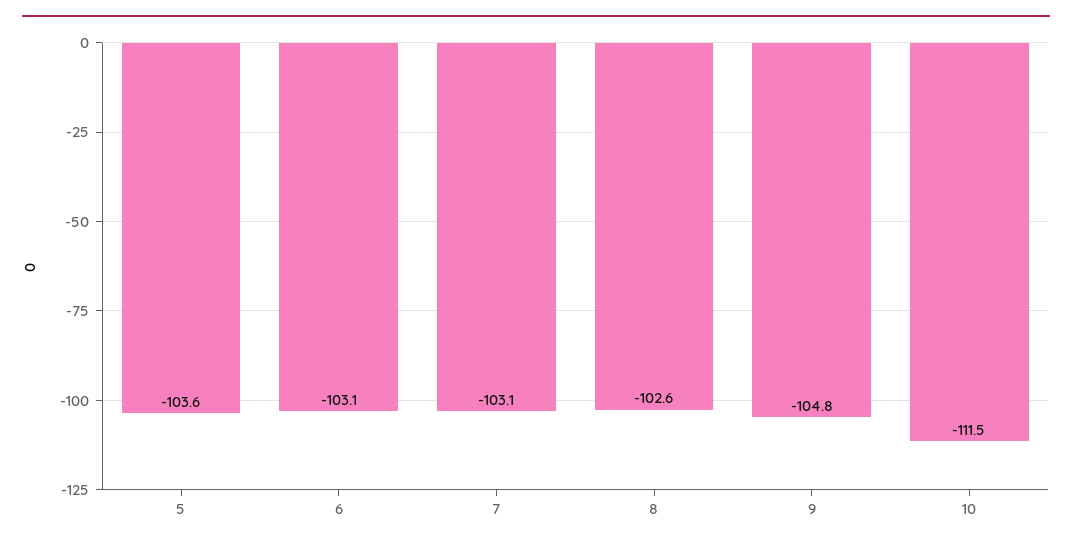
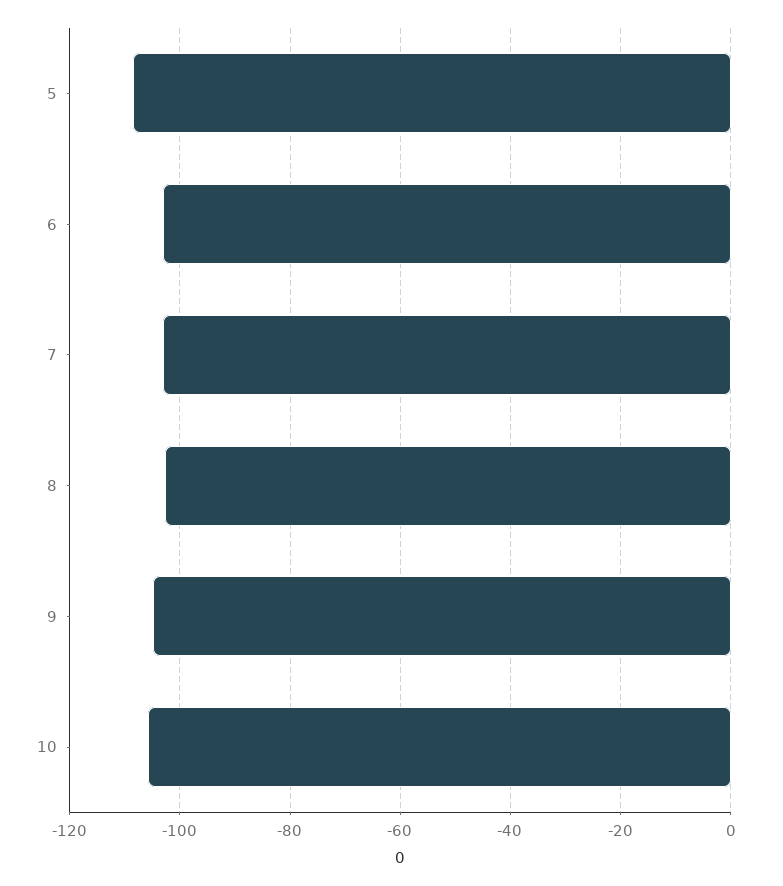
5: -103.6 -> -108
10: -111.5 -> -106

